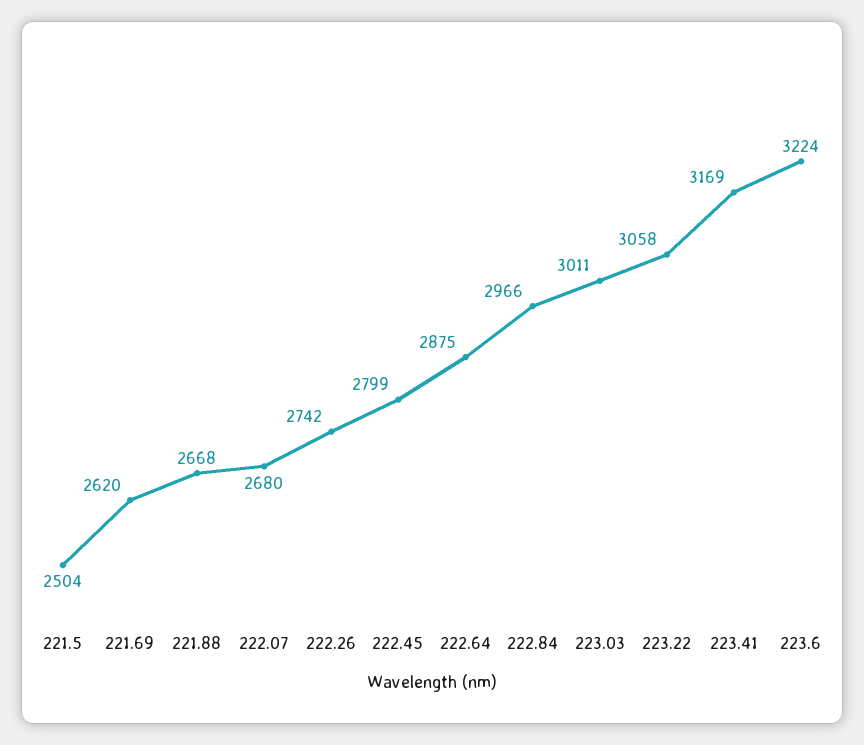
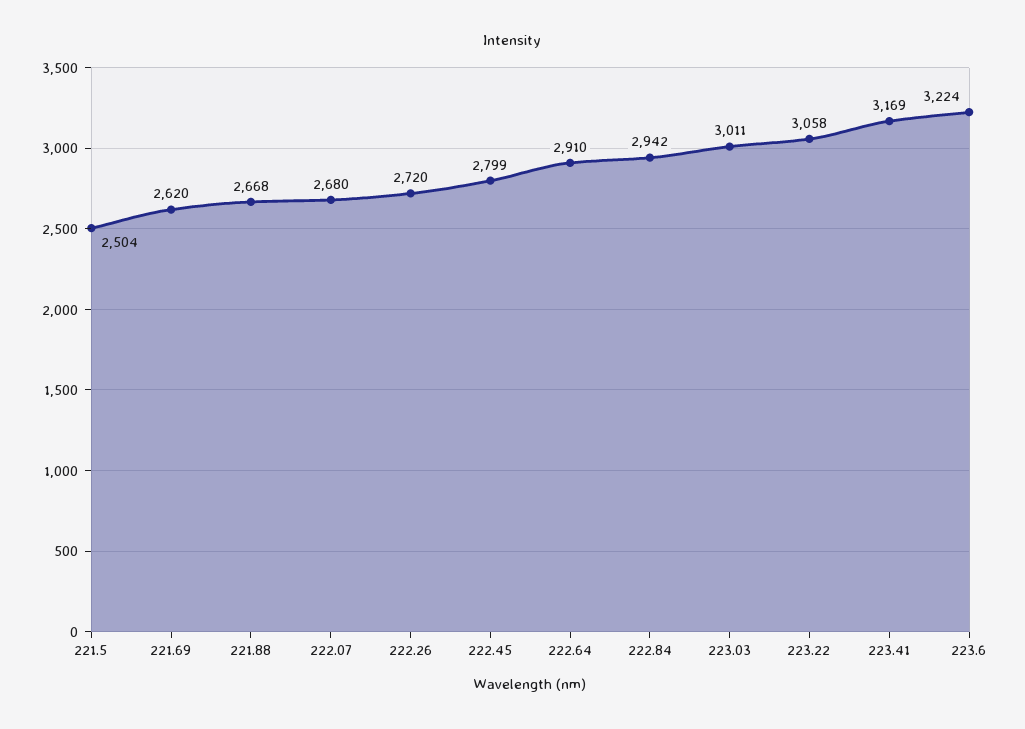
222.26: 2742 -> 2720
222.64: 2875 -> 2910
222.84: 2966 -> 2942

